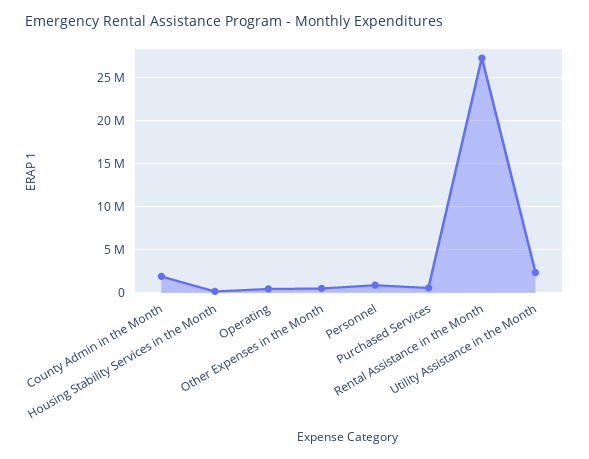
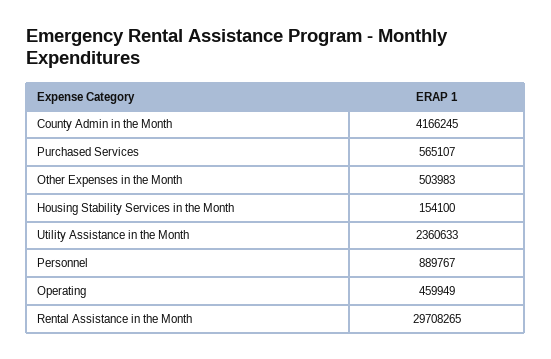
County Admin in the Month: 2000000 -> 4166245
Rental Assistance in the Month: 27000000 -> 29708265

